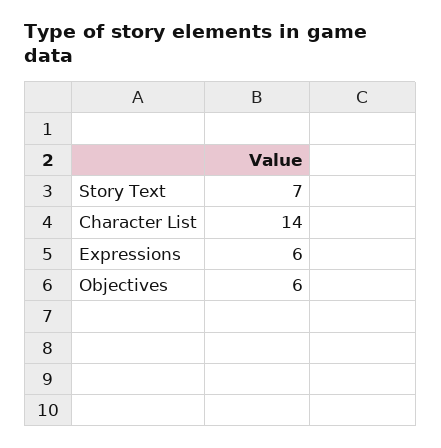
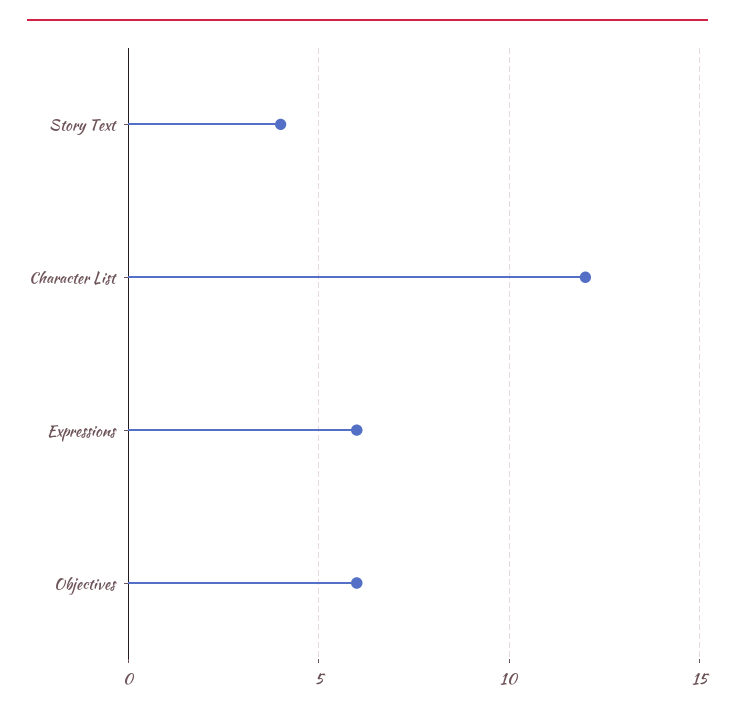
Story Text: 7 -> 4
Character List: 14 -> 12

